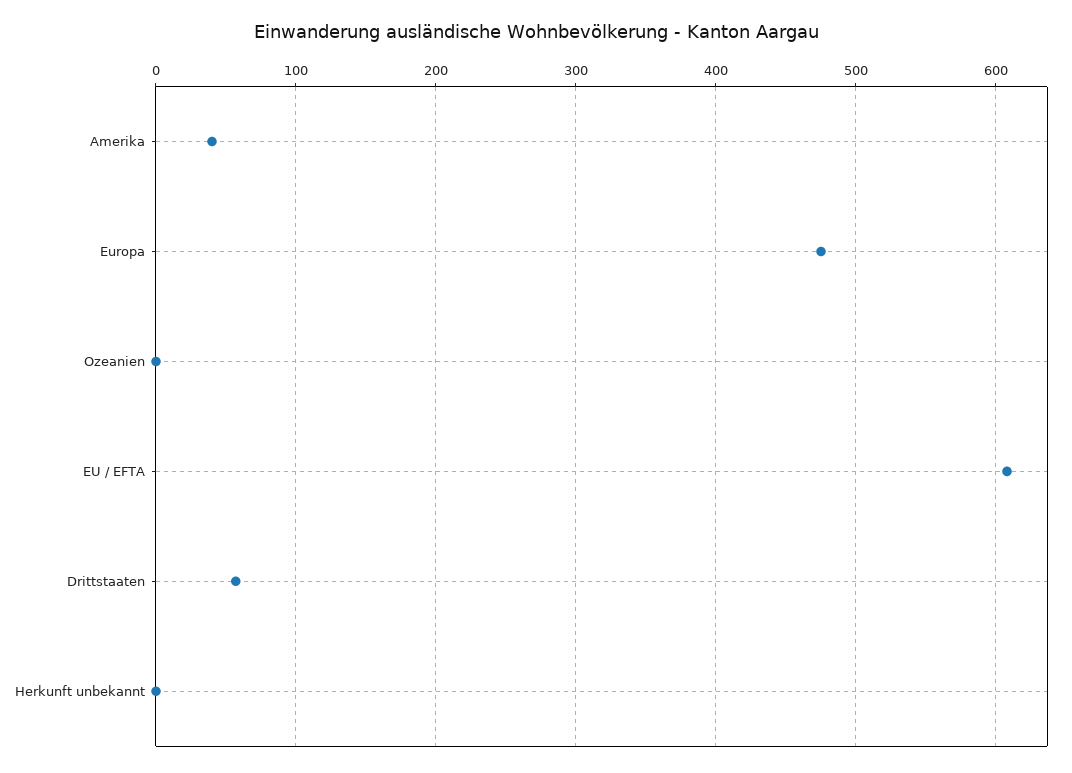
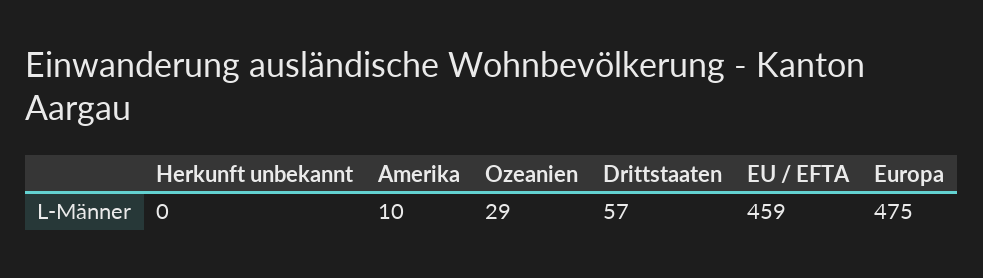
Amerika: 40 -> 10
Ozeanien: 0 -> 29
EU / EFTA: 610 -> 459

